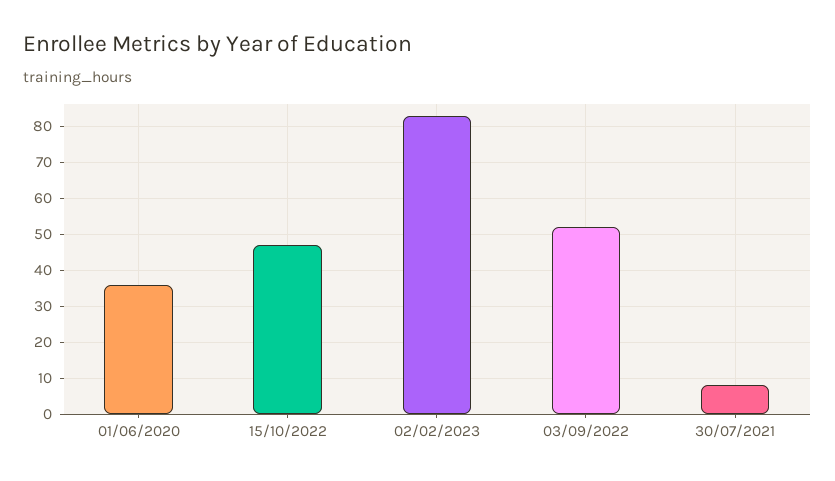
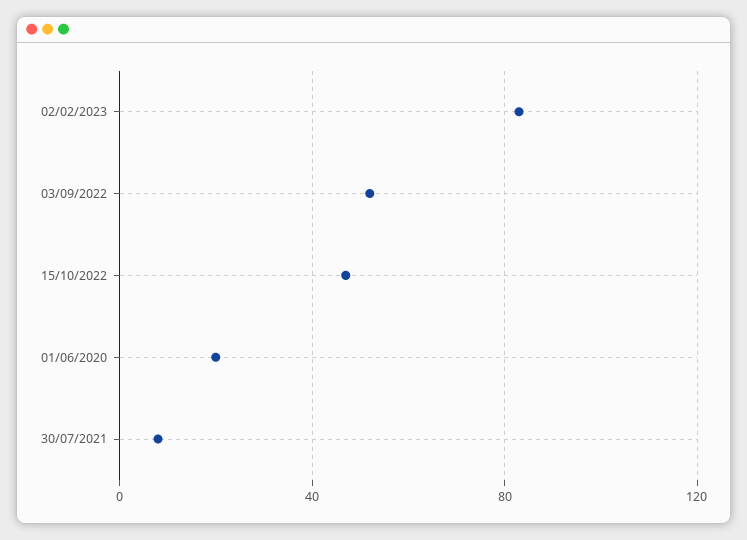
01/06/2020: 35 -> 20

